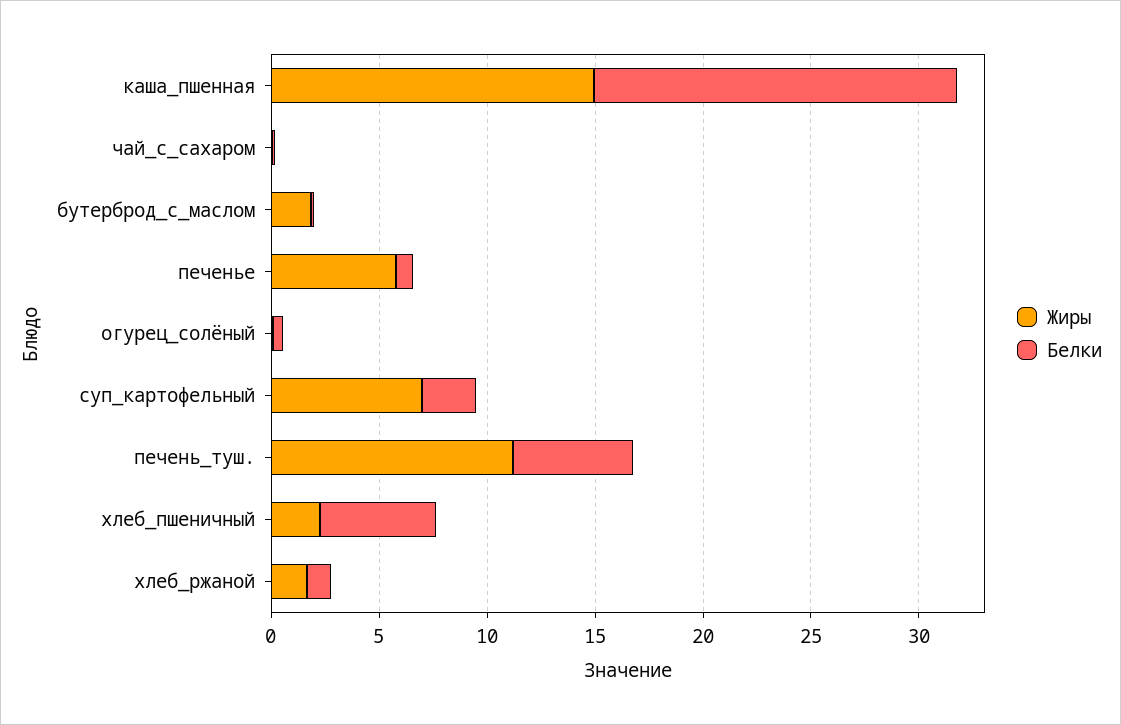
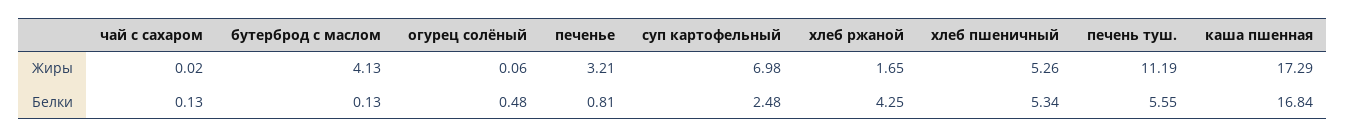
Жиры, каша_пшенная: 15 -> 17.29
Жиры, бутерброд_с_маслом: 2 -> 4.13
Жиры, печенье: 6 -> 3.21
Жиры, хлеб_пшеничный: 2 -> 5.26
Белки, хлеб_ржаной: 1 -> 4.25

